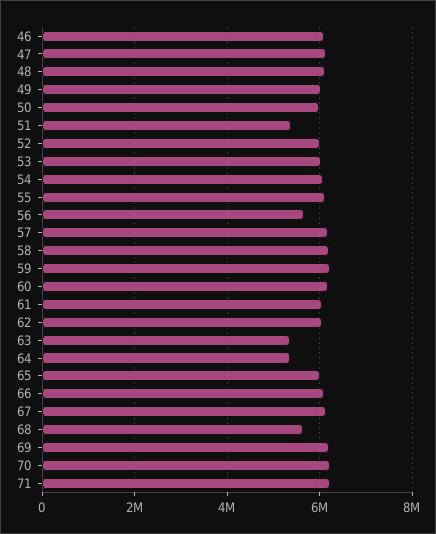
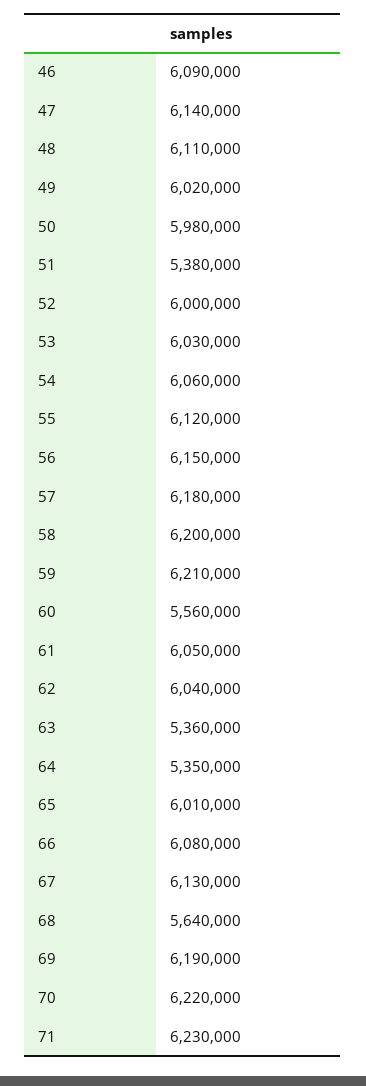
56: 5600000 -> 6150000
60: 6200000 -> 5560000

